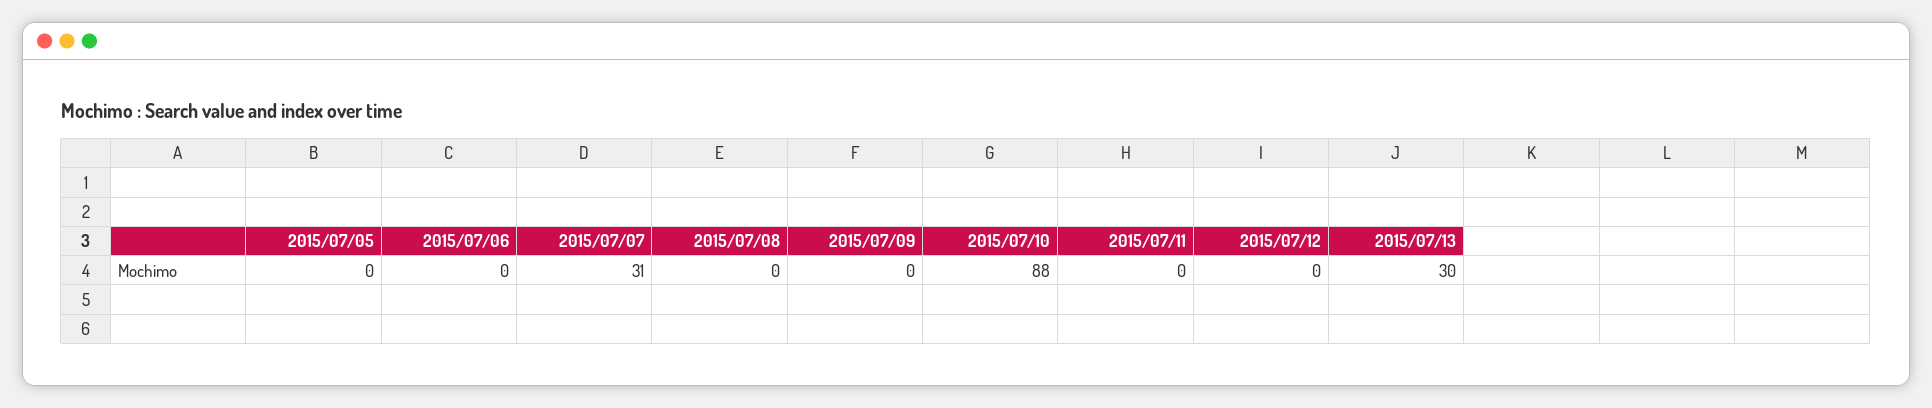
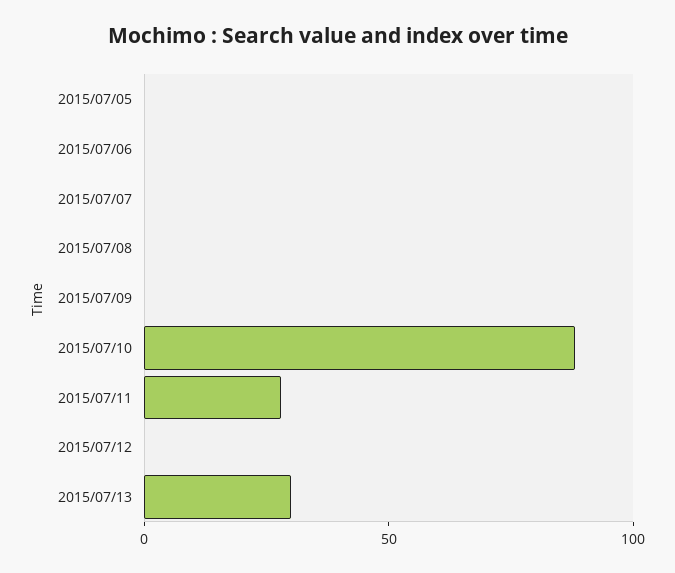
2015/07/07: 31 -> 0
2015/07/11: 0 -> 30

